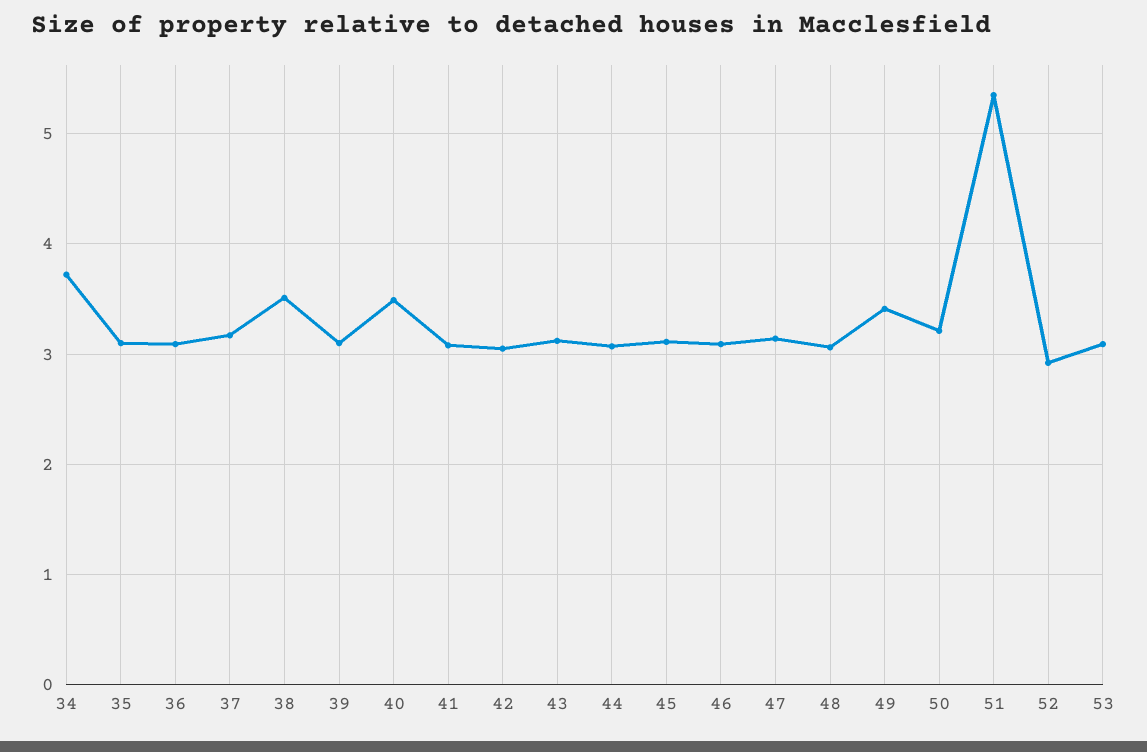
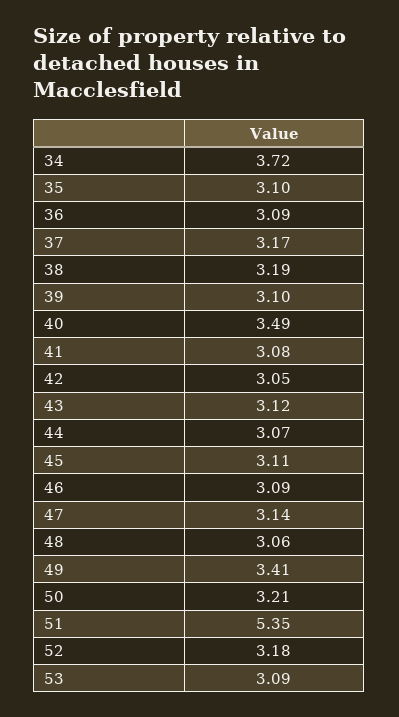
38: 3.5 -> 3.19
52: 2.9 -> 3.18

